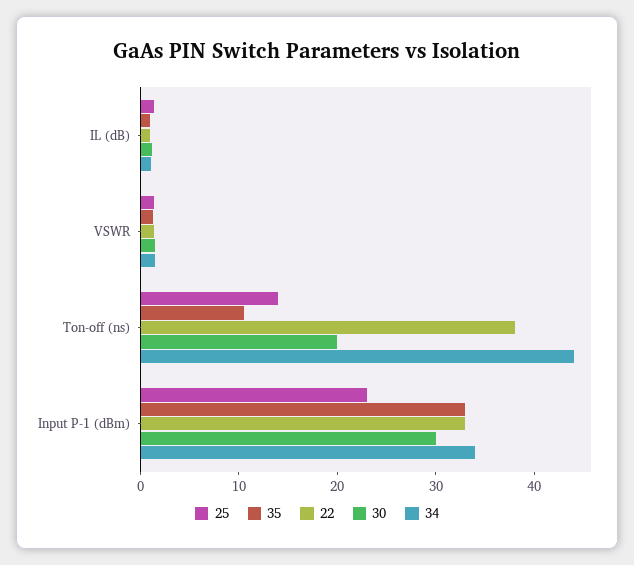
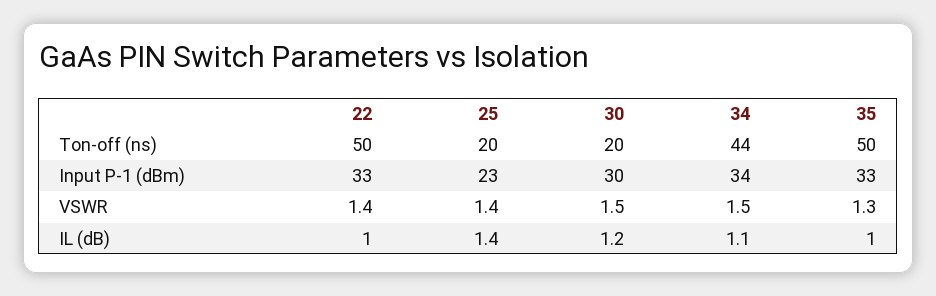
25, Ton-off (ns): 14 -> 20
35, Ton-off (ns): 10 -> 50
22, Ton-off (ns): 38 -> 50

